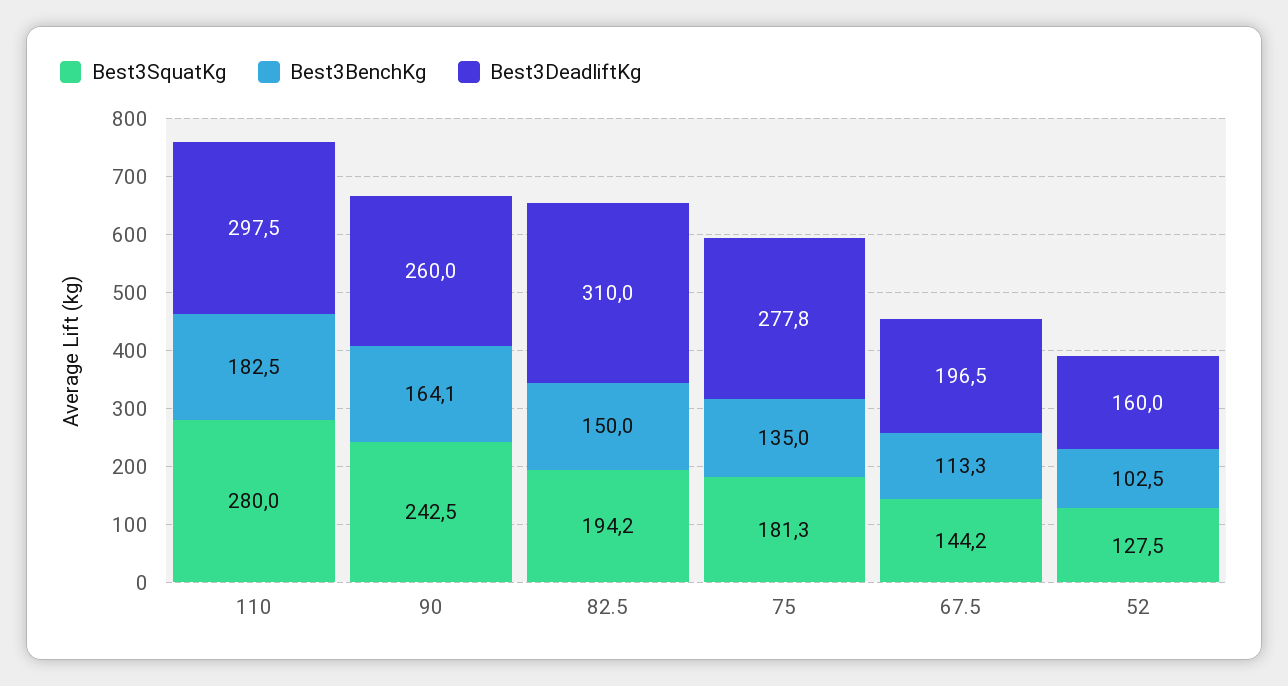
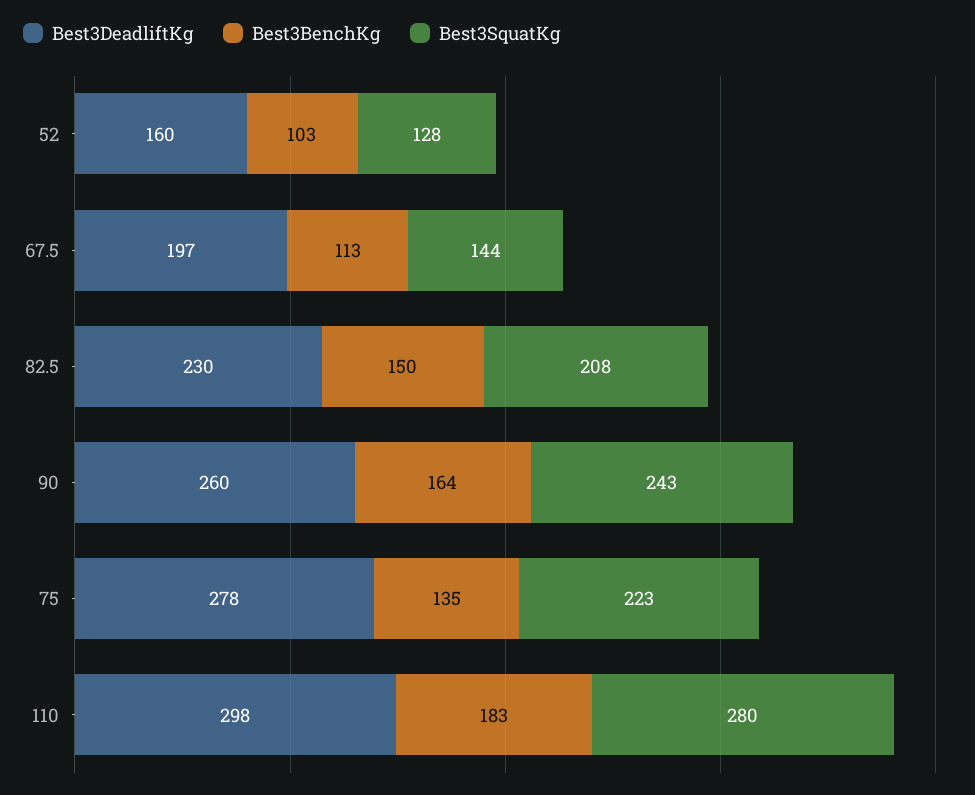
Best3SquatKg, 82.5: 194.2 -> 208
Best3DeadliftKg, 82.5: 310 -> 230
Best3SquatKg, 75: 181.3 -> 223

